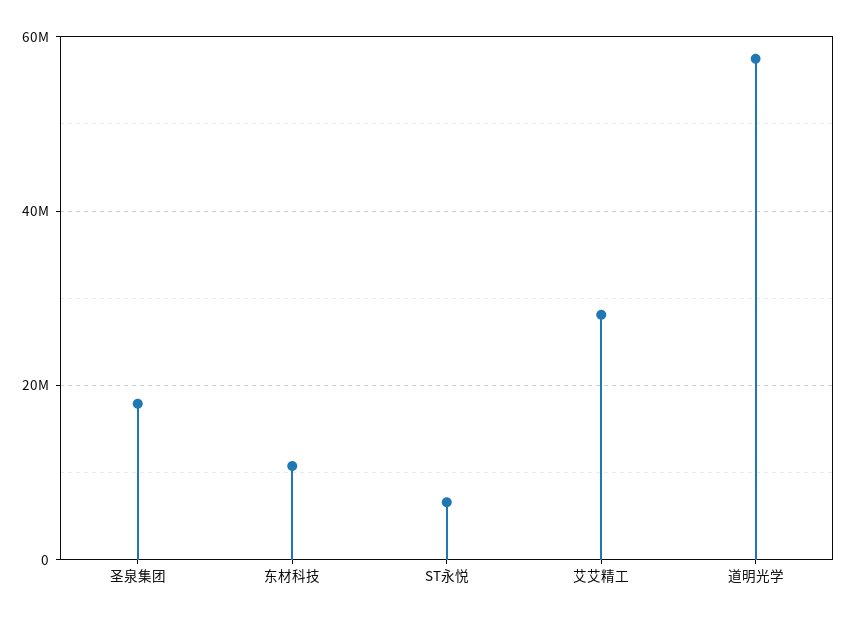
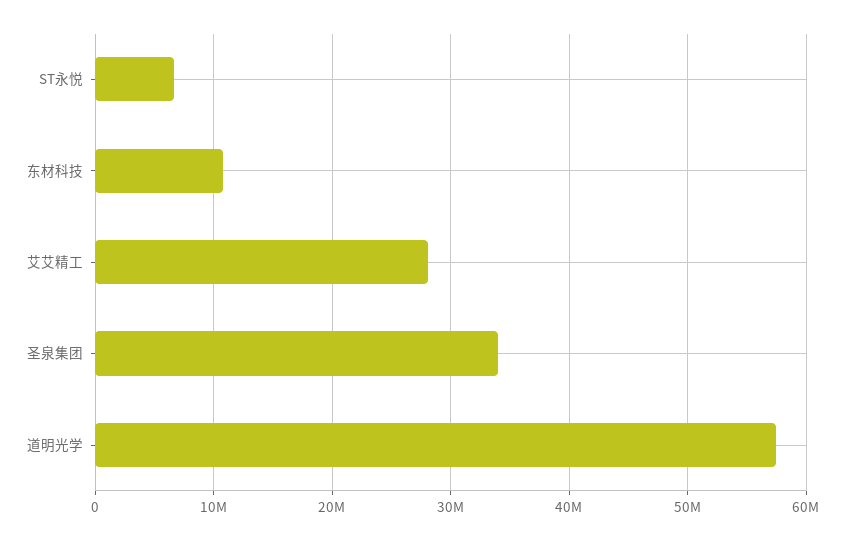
圣泉集团: 18000000 -> 34000000

